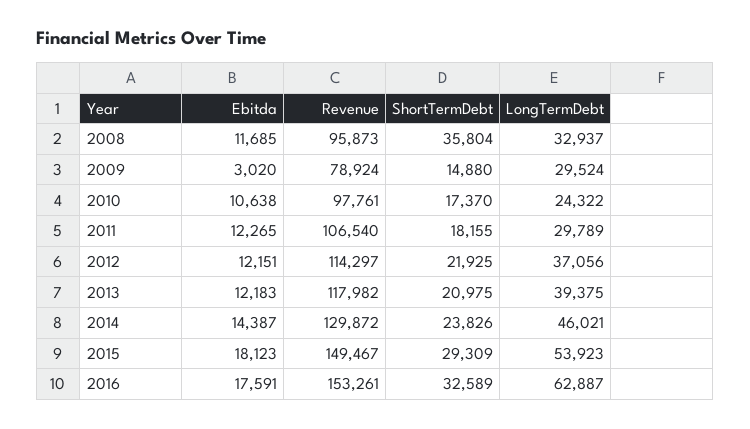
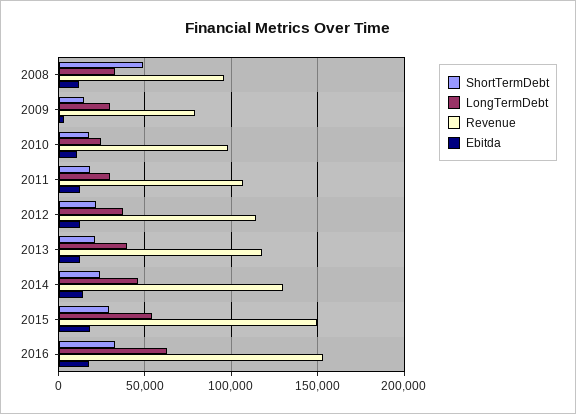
ShortTermDebt, 2008: 35804 -> 50000

